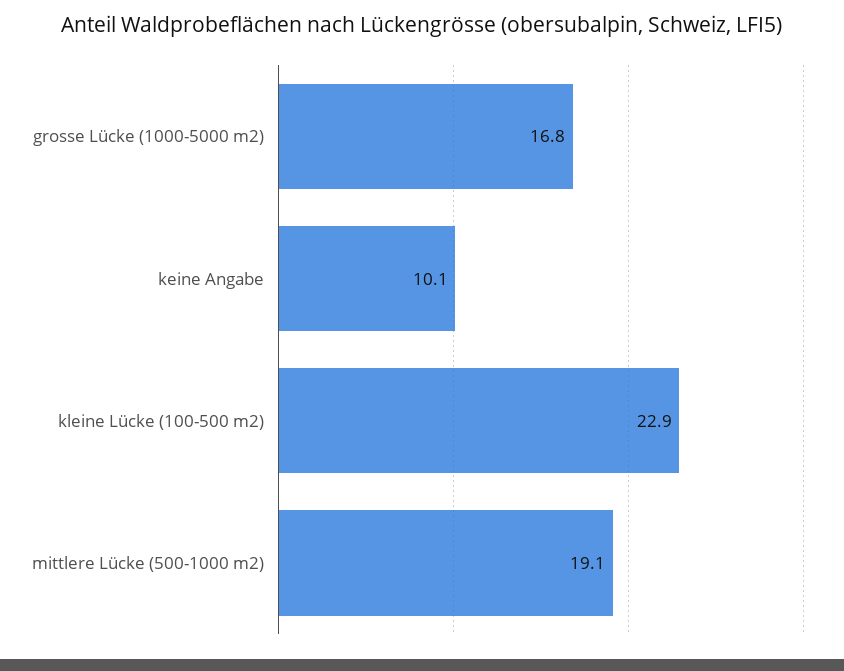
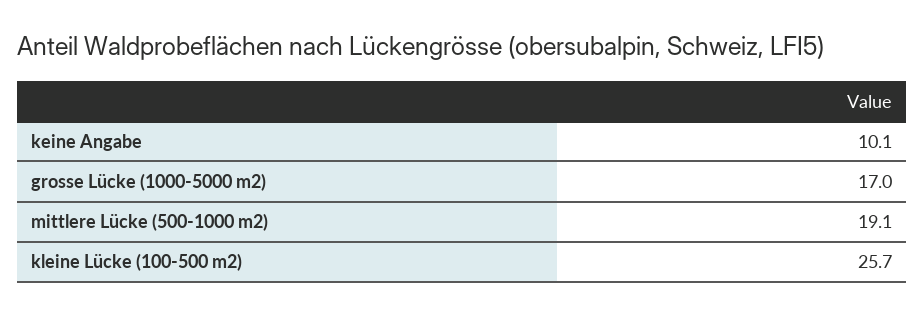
grosse Lücke (1000-5000 m2): 16.8 -> 17
kleine Lücke (100-500 m2): 22.9 -> 25.7

